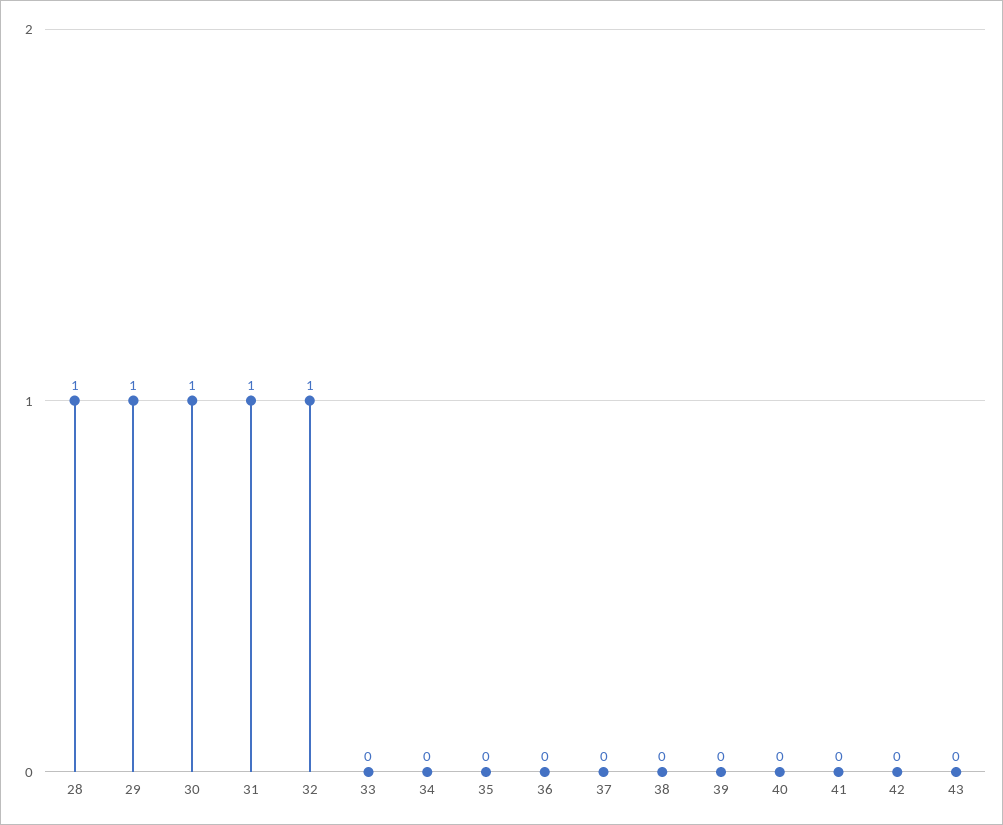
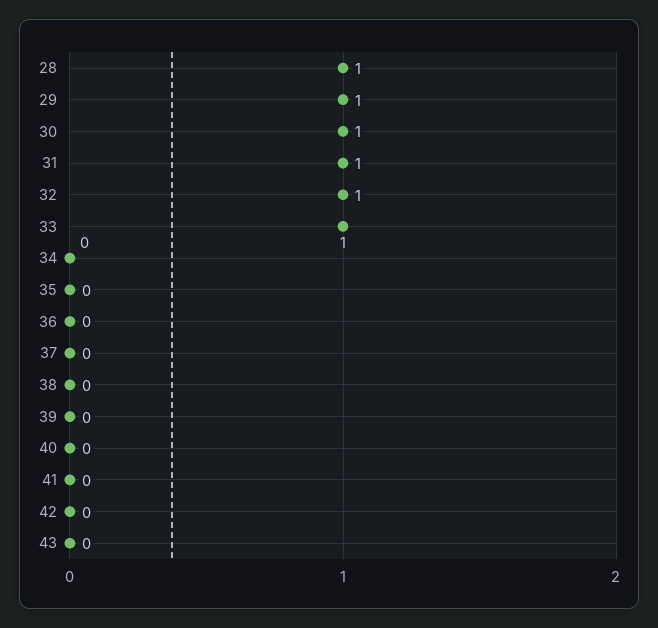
33: 0 -> 1

